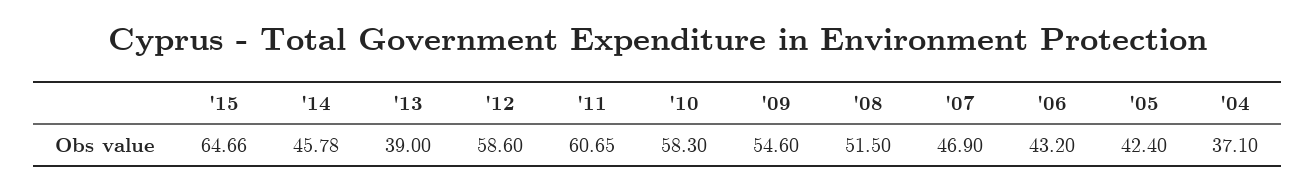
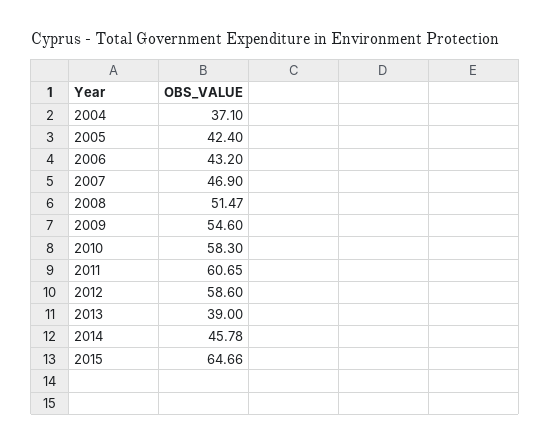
'08: 51.5 -> 51.47

